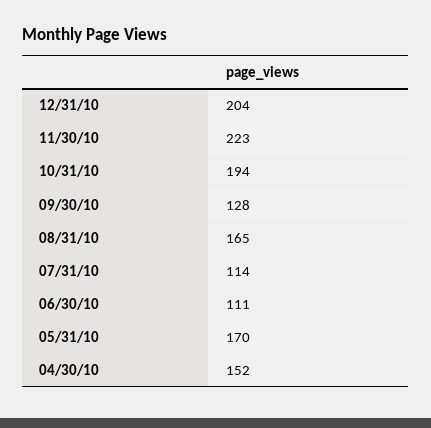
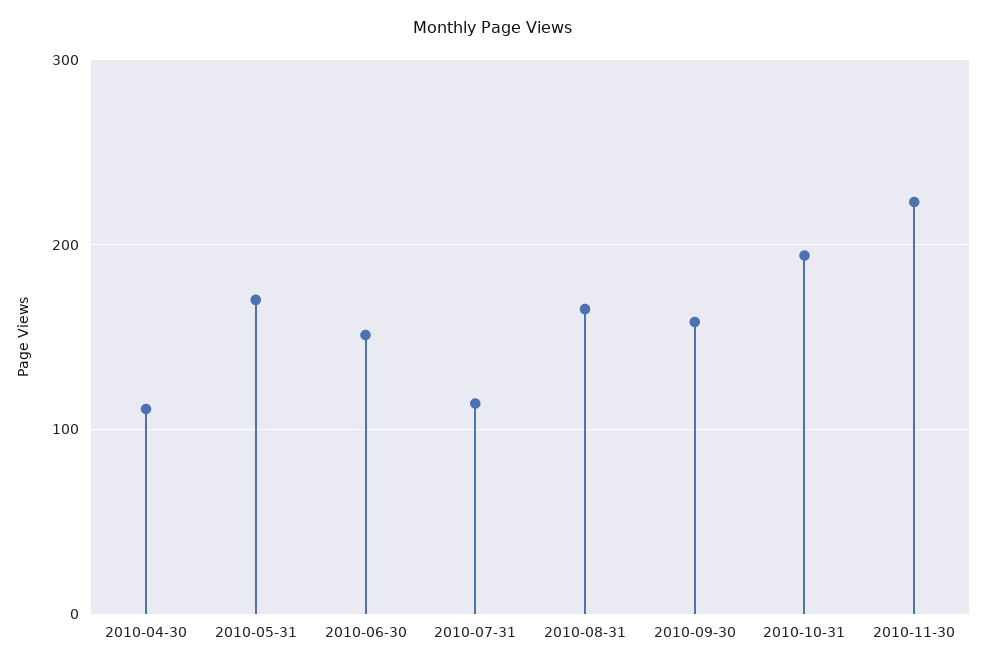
12/31/10: 204 -> none
09/30/10: 128 -> 160
06/30/10: 111 -> 150
04/30/10: 152 -> 110

